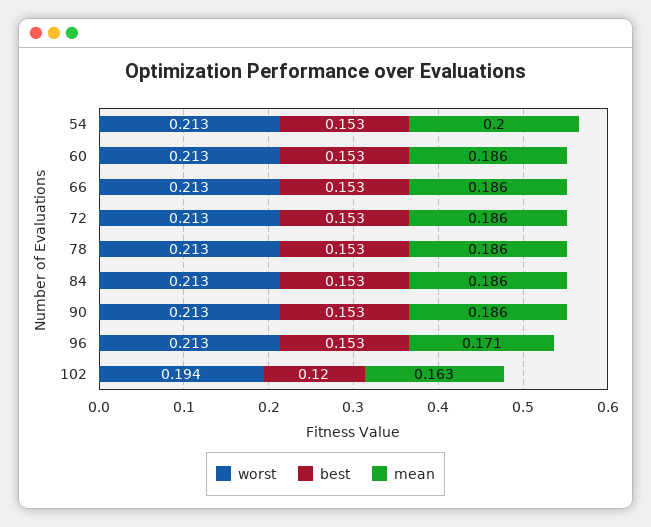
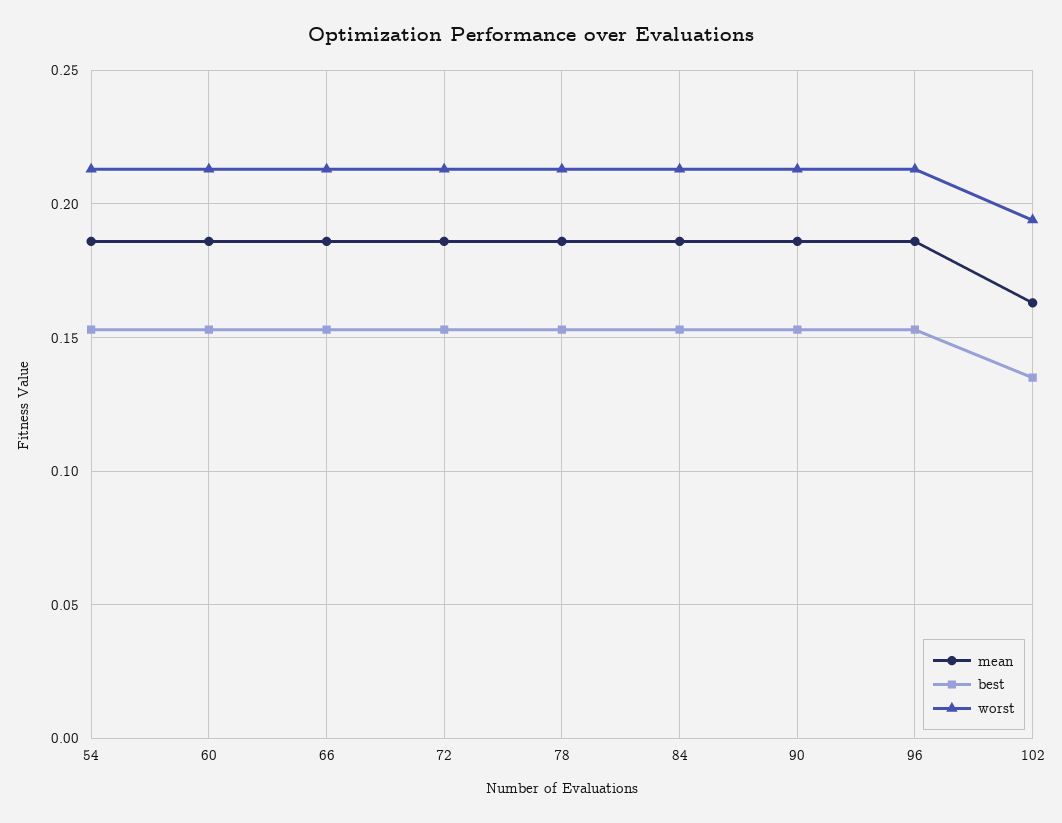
mean, 54: 0.2 -> 0.185
mean, 96: 0.171 -> 0.185
best, 102: 0.12 -> 0.135

